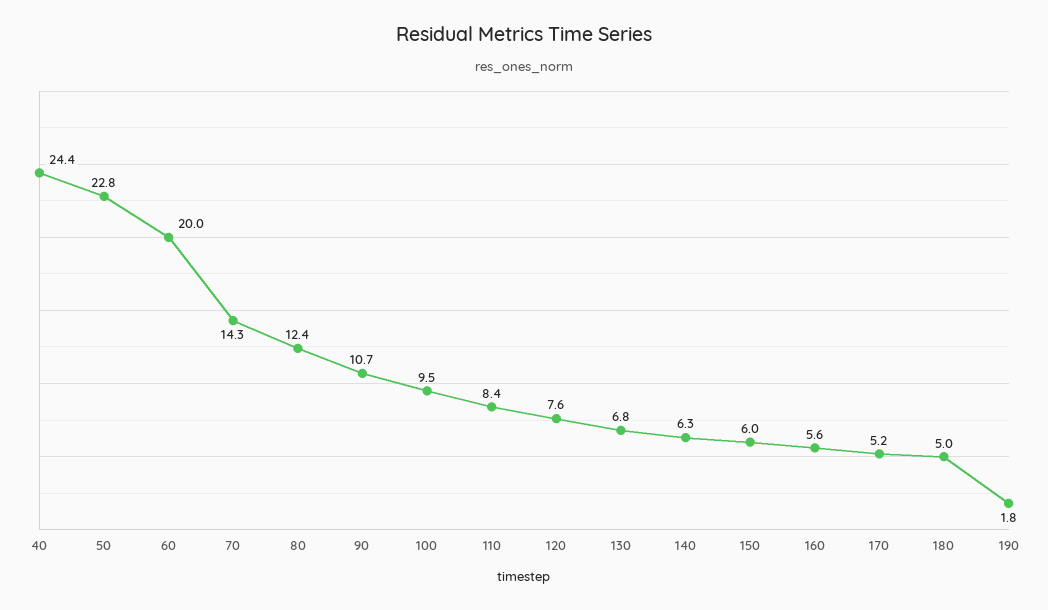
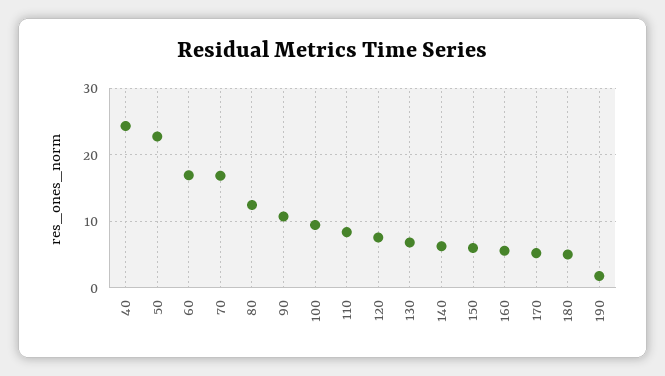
60: 20 -> 17
70: 14.3 -> 17

